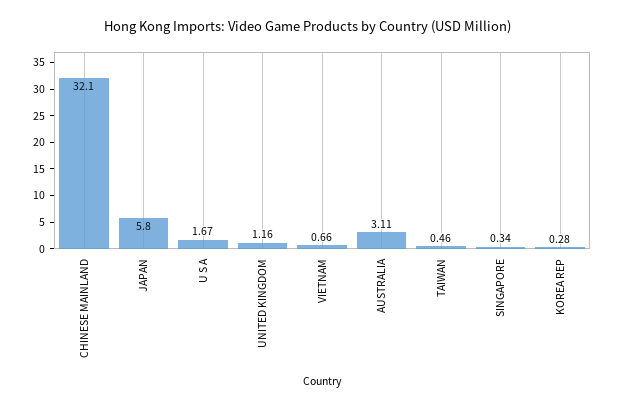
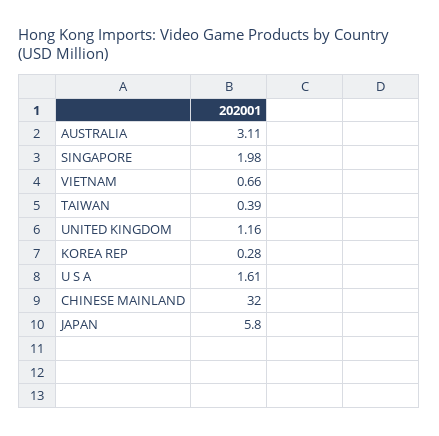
CHINESE MAINLAND: 32.1 -> 32
U S A: 1.67 -> 1.61
TAIWAN: 0.46 -> 0.39
SINGAPORE: 0.34 -> 1.98

